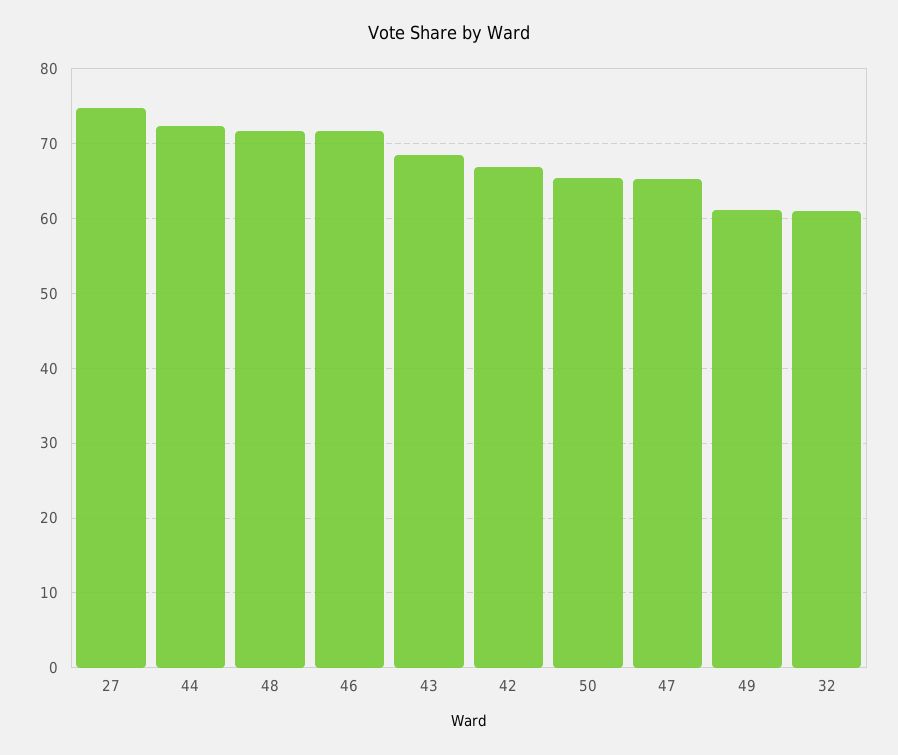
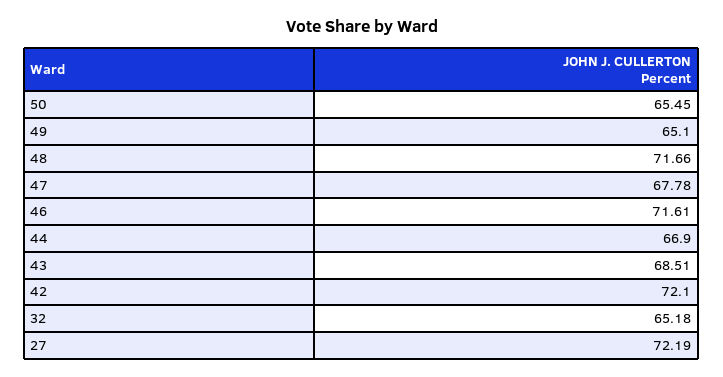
27: 75 -> 72.19
44: 72 -> 66.9
42: 67 -> 72.1
47: 65 -> 67.78
49: 61 -> 65.1
32: 61 -> 65.18

